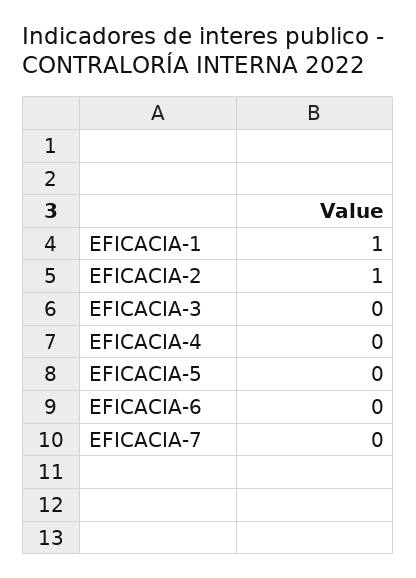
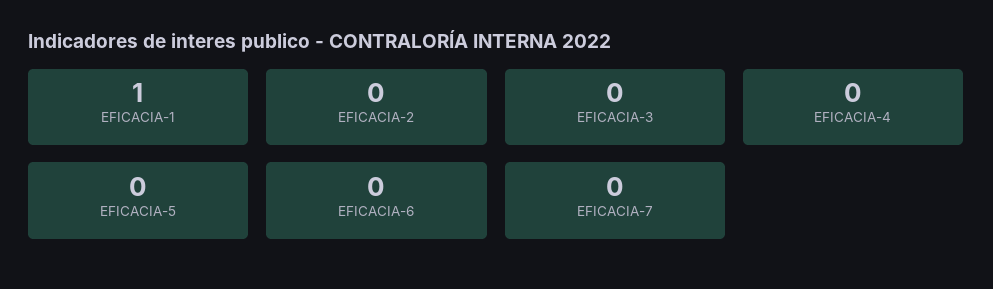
EFICACIA-2: 1 -> 0

